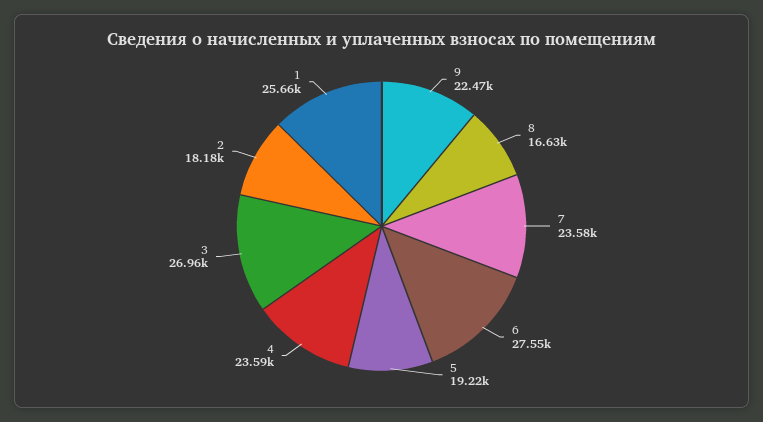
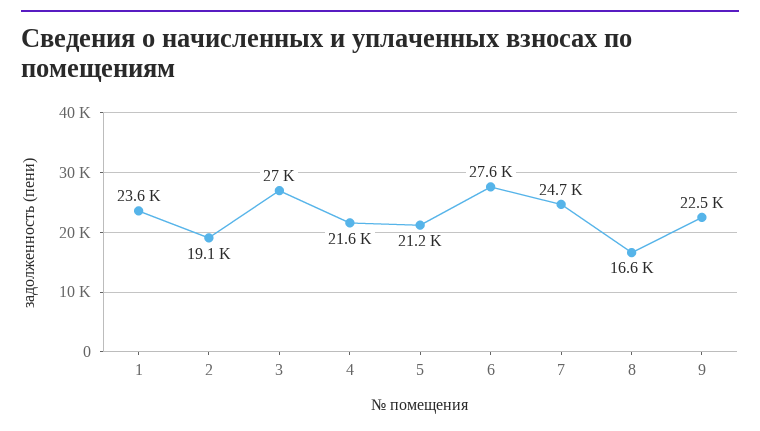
7: 23580 -> 24700
5: 19220 -> 21200
4: 23590 -> 21600
2: 18180 -> 19100
1: 25660 -> 23600

